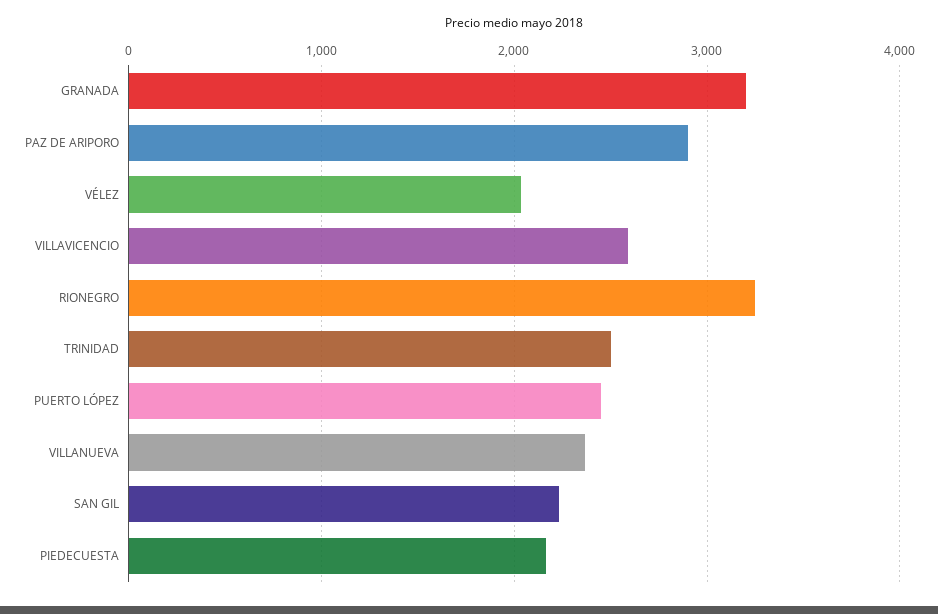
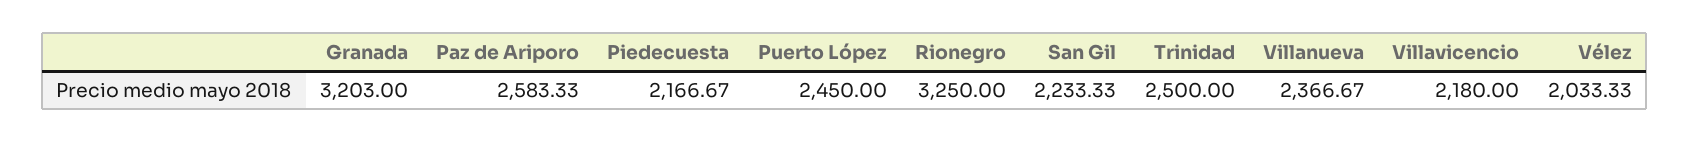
PAZ DE ARIPORO: 2900 -> 2583.33
VILLAVICENCIO: 2600 -> 2180

